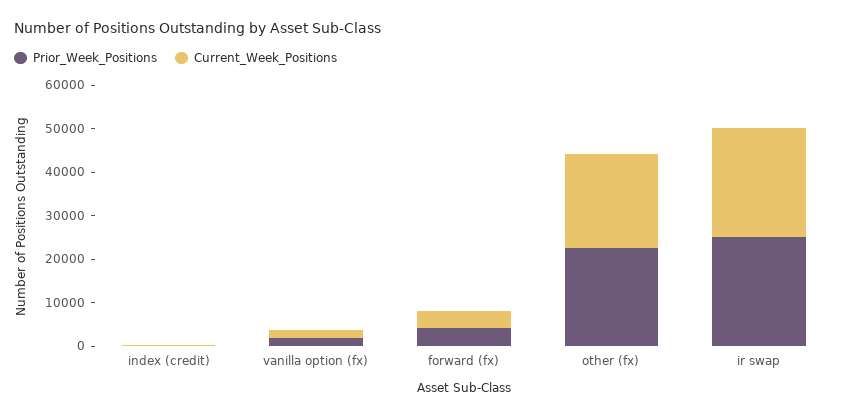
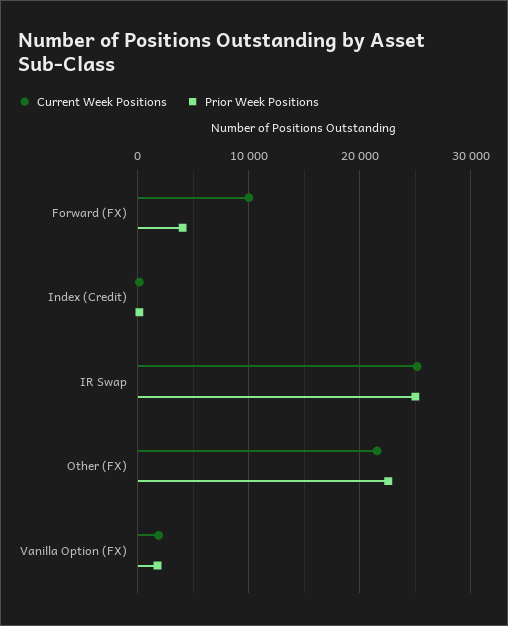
Current_Week_Positions, forward (fx): 4000 -> 10000

